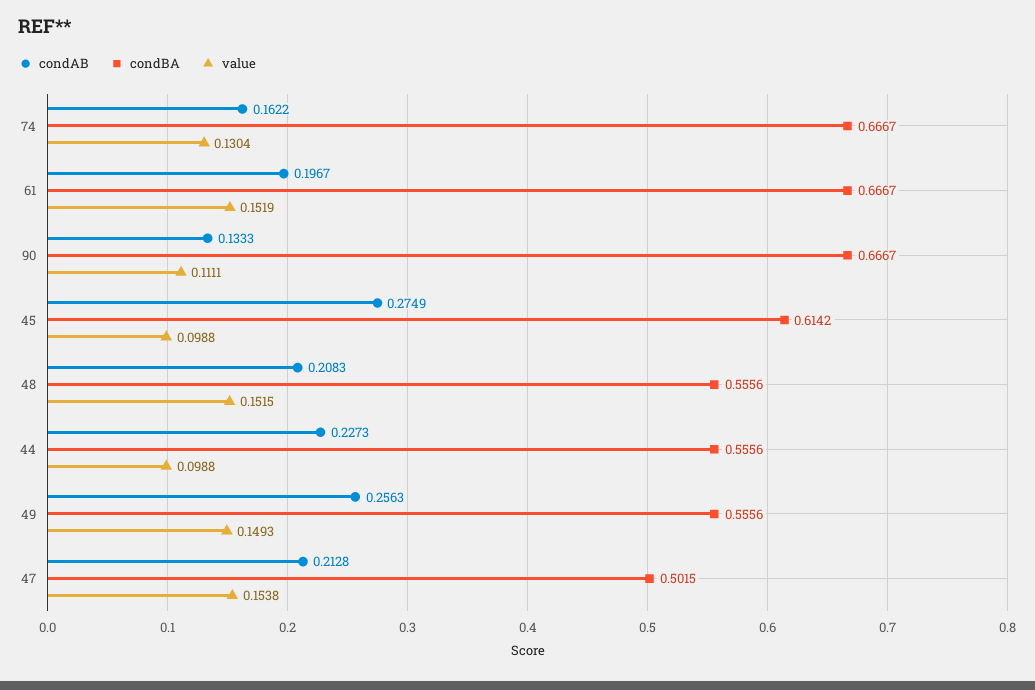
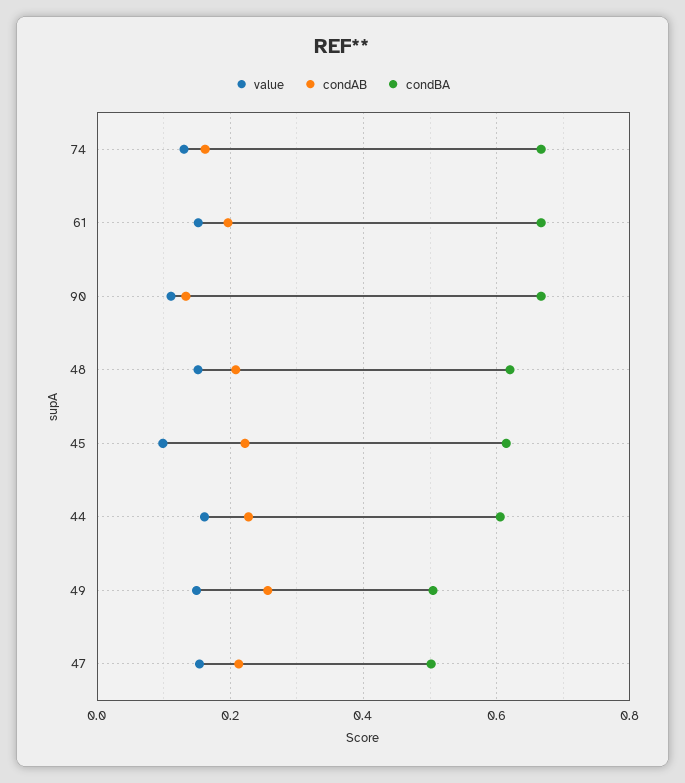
condAB, 45: 0.2749 -> 0.22
condBA, 48: 0.5556 -> 0.62
condBA, 44: 0.5556 -> 0.6
value, 44: 0.0988 -> 0.16
condBA, 49: 0.5556 -> 0.5

